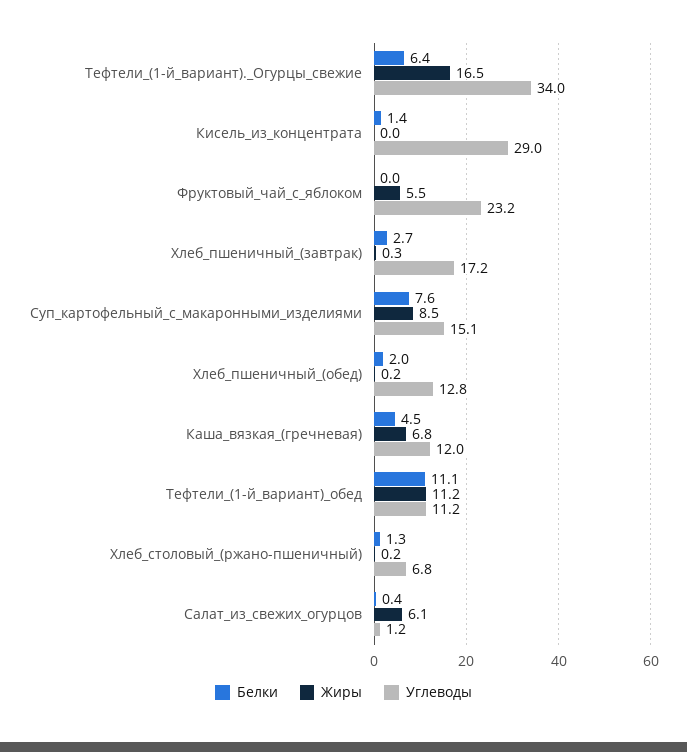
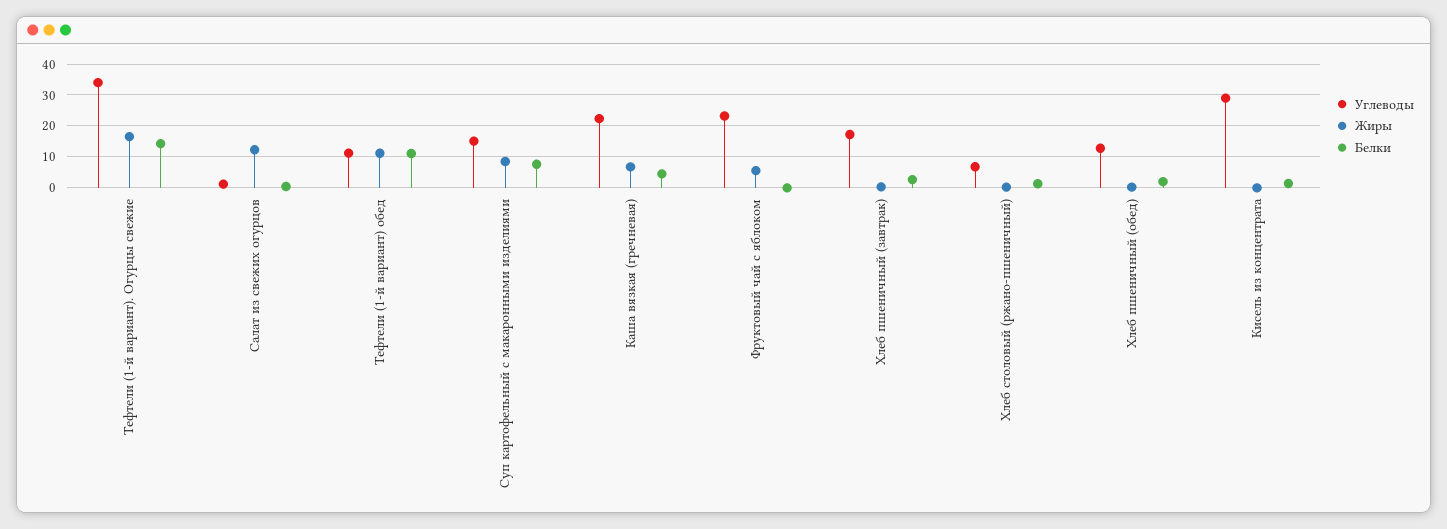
Белки, Тефтели_(1-й_вариант)._Огурцы_свежие: 6.4 -> 14
Углеводы, Каша_вязкая_(гречневая): 12 -> 22
Жиры, Салат_из_свежих_огурцов: 6.1 -> 12

